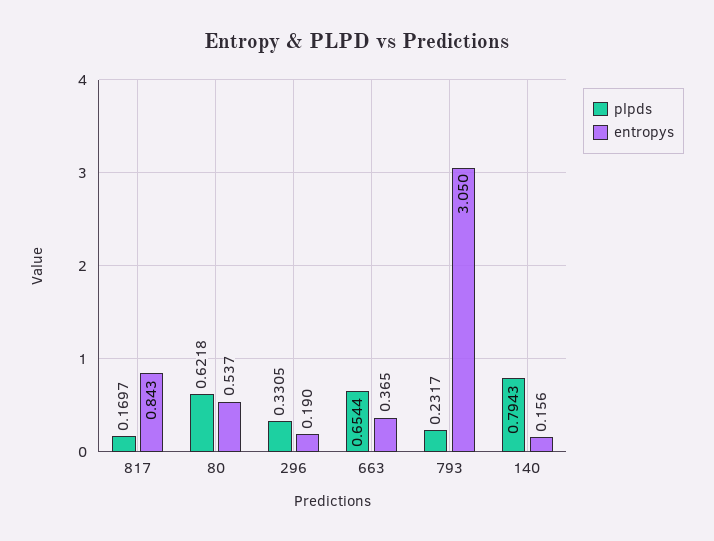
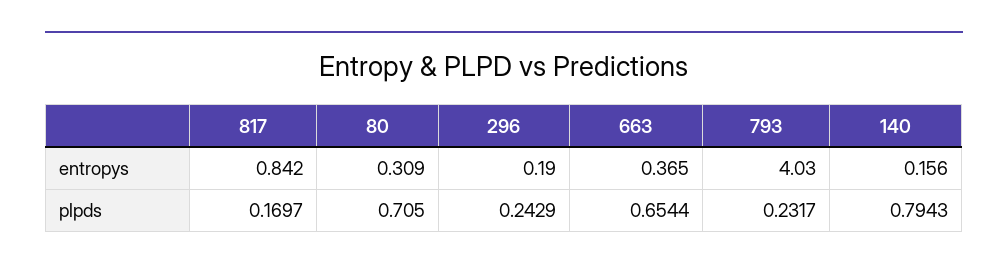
entropys, 817: 0.843 -> 0.842
plpds, 80: 0.6218 -> 0.705
entropys, 80: 0.537 -> 0.309
plpds, 296: 0.3305 -> 0.2429
entropys, 793: 3.05 -> 4.03

